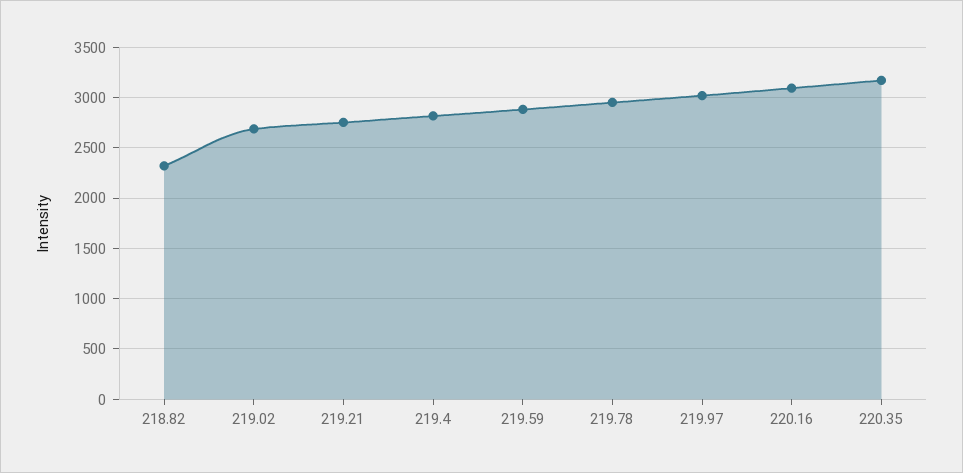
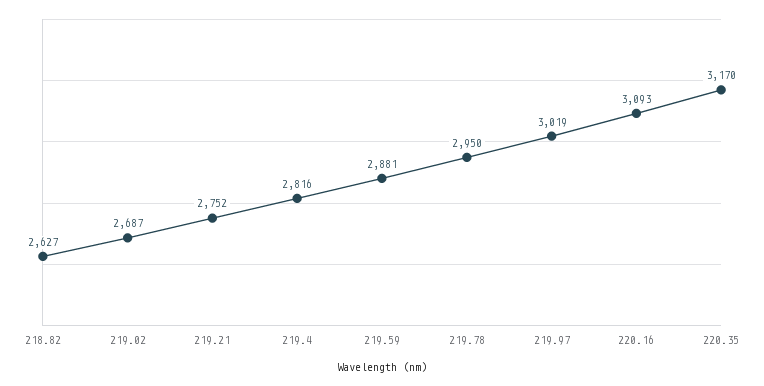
218.82: 2300 -> 2627

